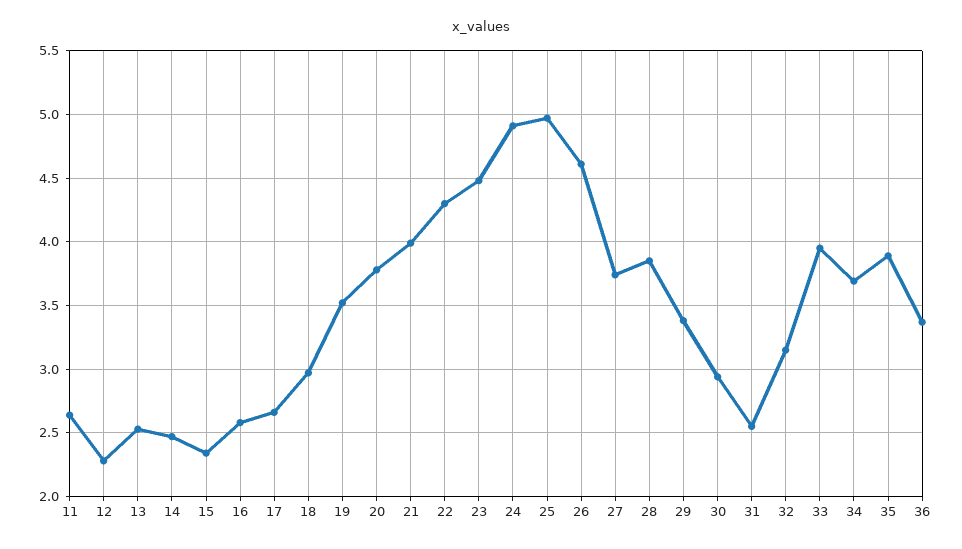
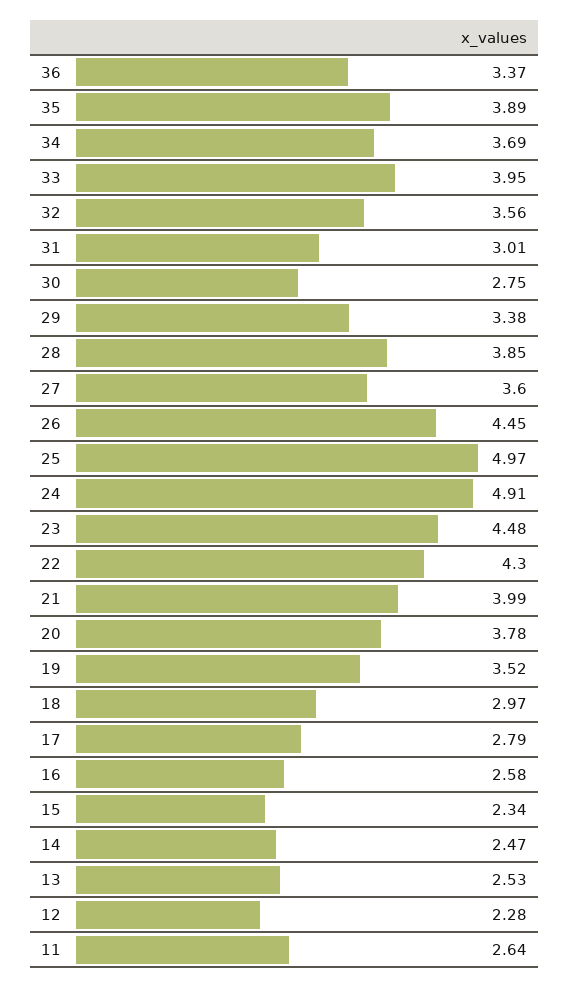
17: 2.65 -> 2.79
26: 4.6 -> 4.45
27: 3.75 -> 3.6
30: 2.95 -> 2.75
31: 2.55 -> 3.01
32: 3.15 -> 3.56

